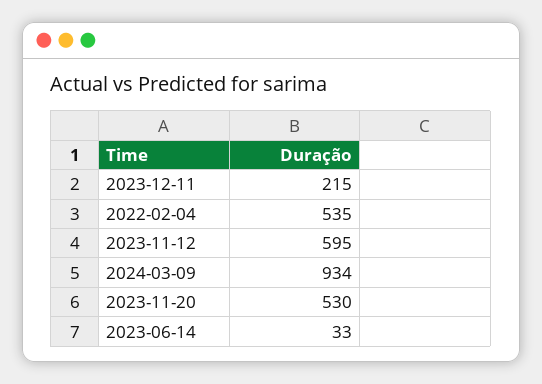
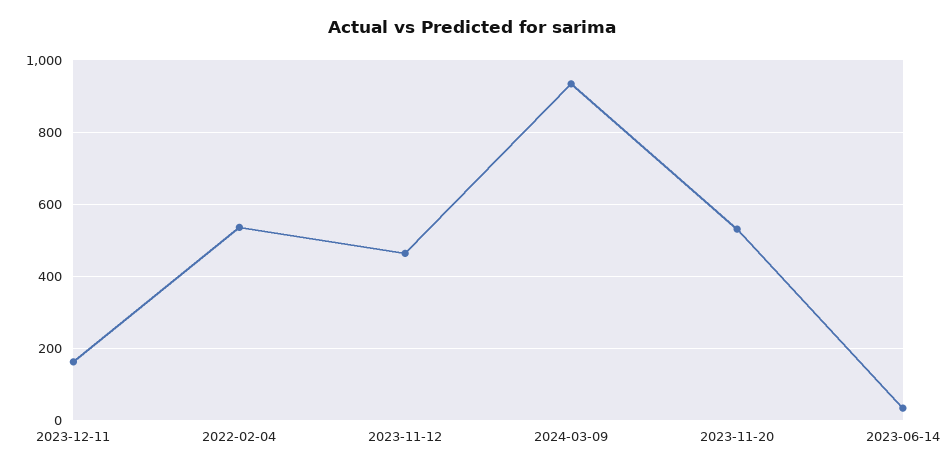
2023-12-11: 215 -> 160
2023-11-12: 595 -> 460

